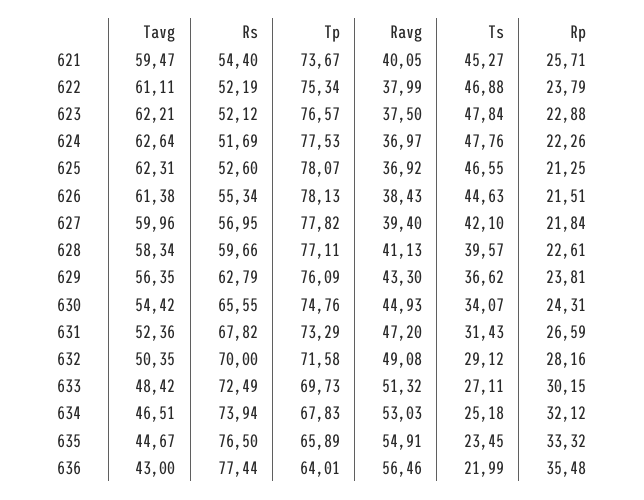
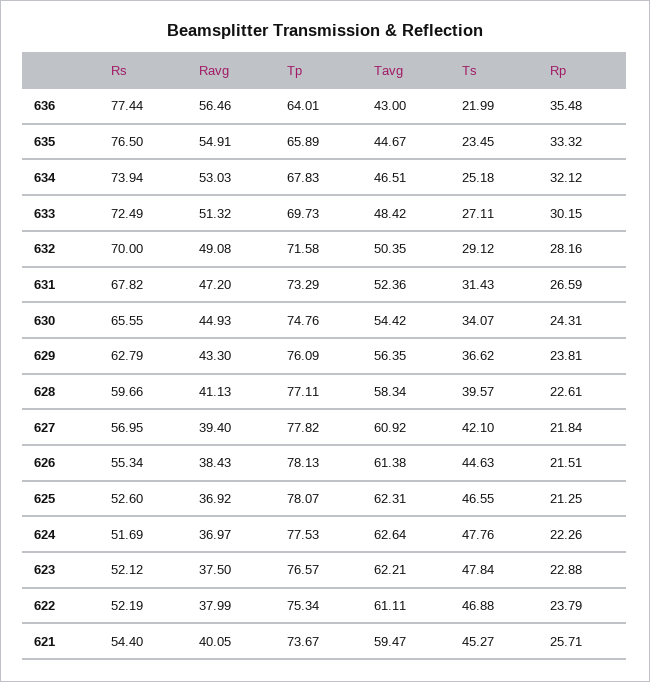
Tavg, 627: 59.96 -> 60.92

